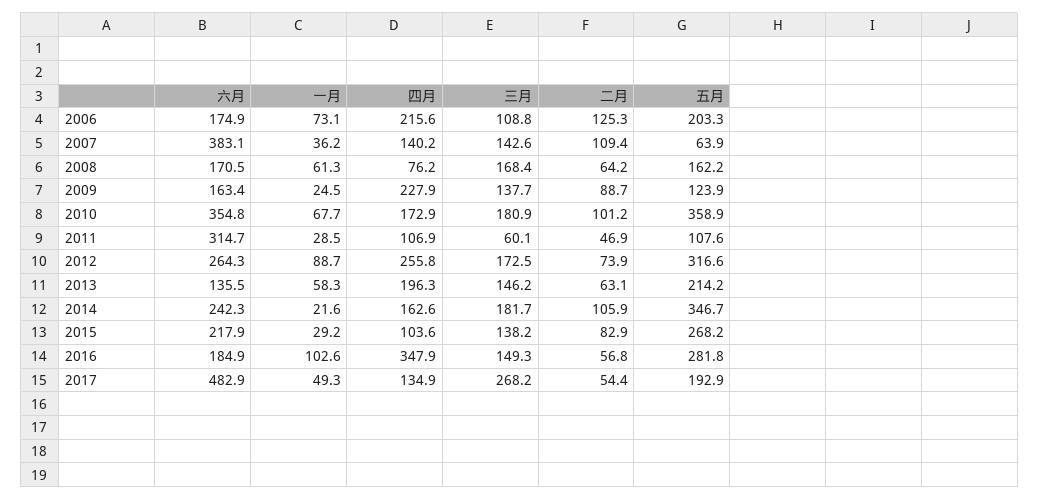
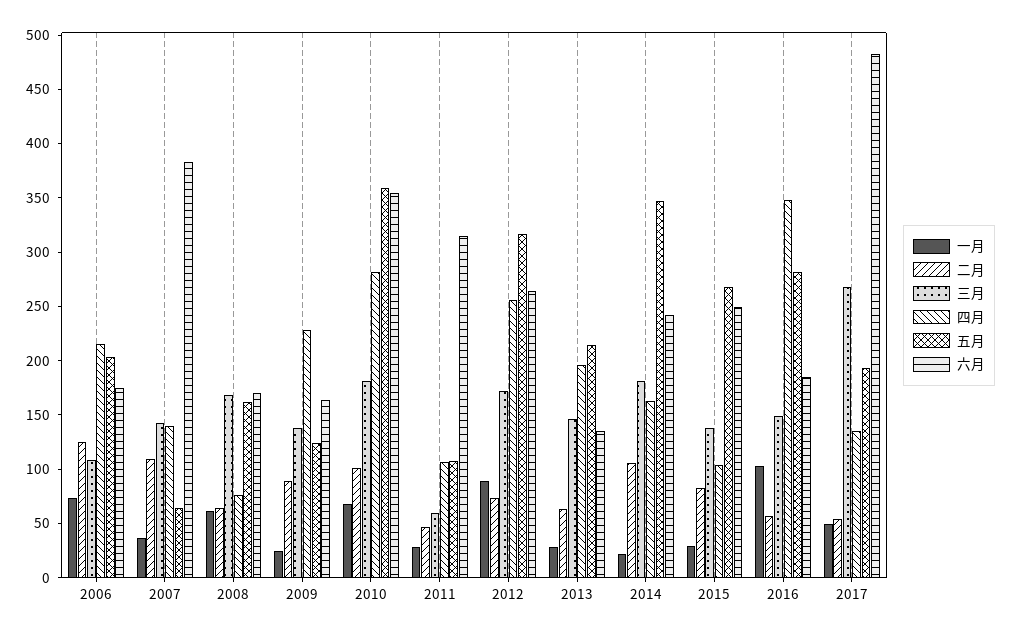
四月, 2010: 172.9 -> 280
一月, 2013: 58.3 -> 30
六月, 2015: 217.9 -> 250

